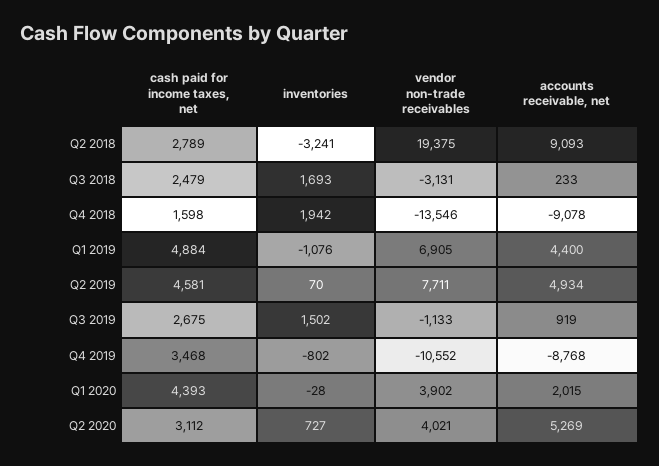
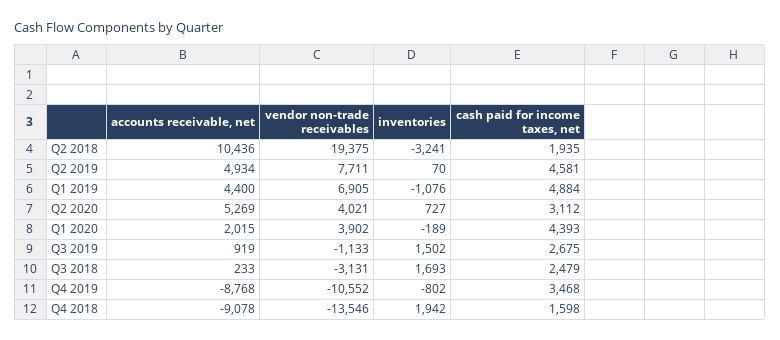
cash paid for income taxes, net, Q2 2018: 2789 -> 1935
accounts receivable, net, Q2 2018: 9093 -> 10436
inventories, Q1 2020: -28 -> -189

